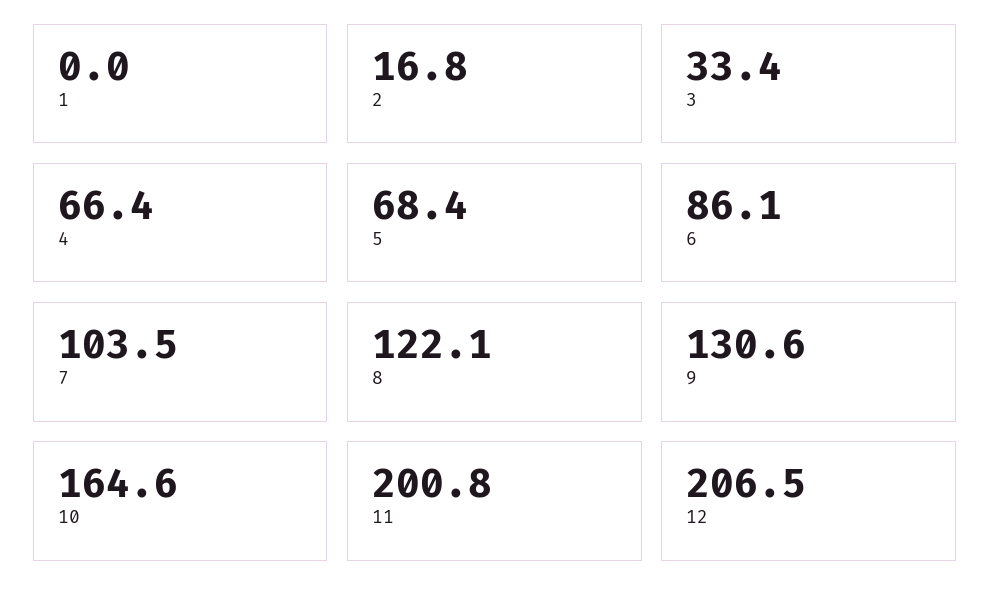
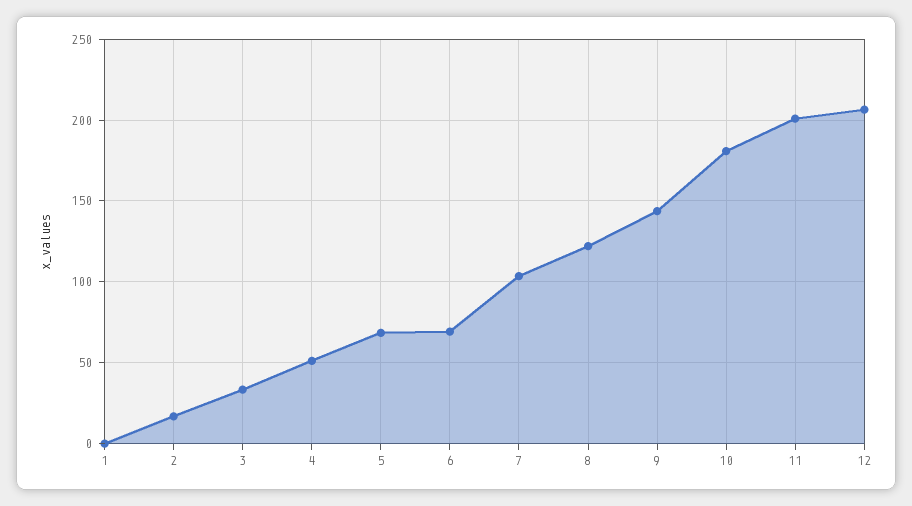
4: 66.4 -> 50
6: 86.1 -> 70
9: 130.6 -> 145
10: 164.6 -> 180

